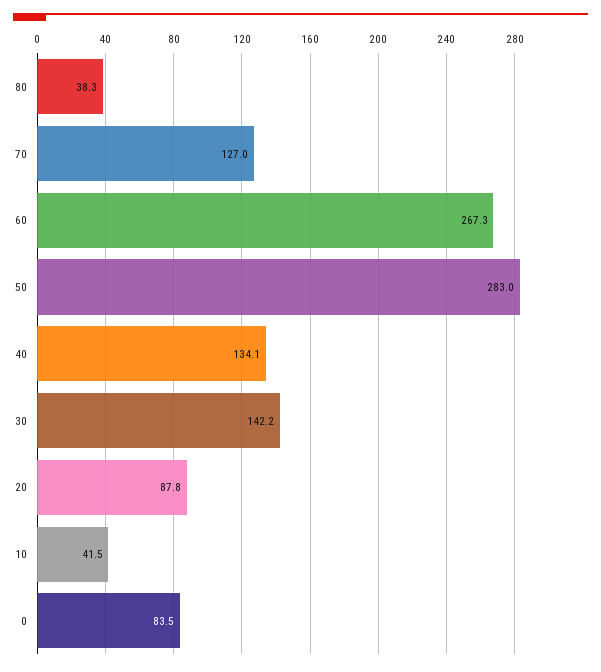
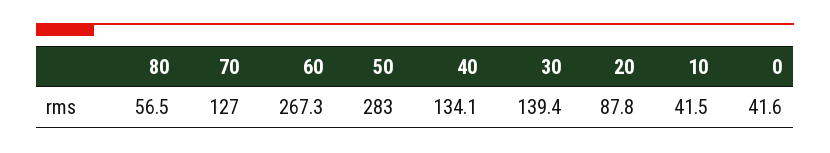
80: 38.3 -> 56.5
30: 142.2 -> 139.4
0: 83.5 -> 41.6

